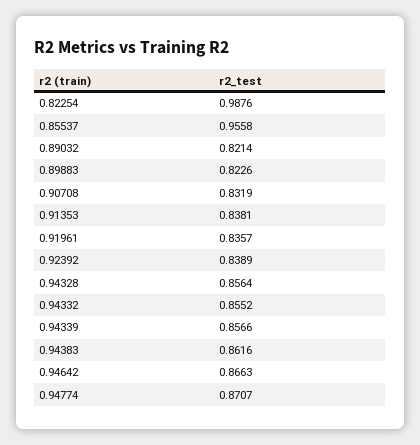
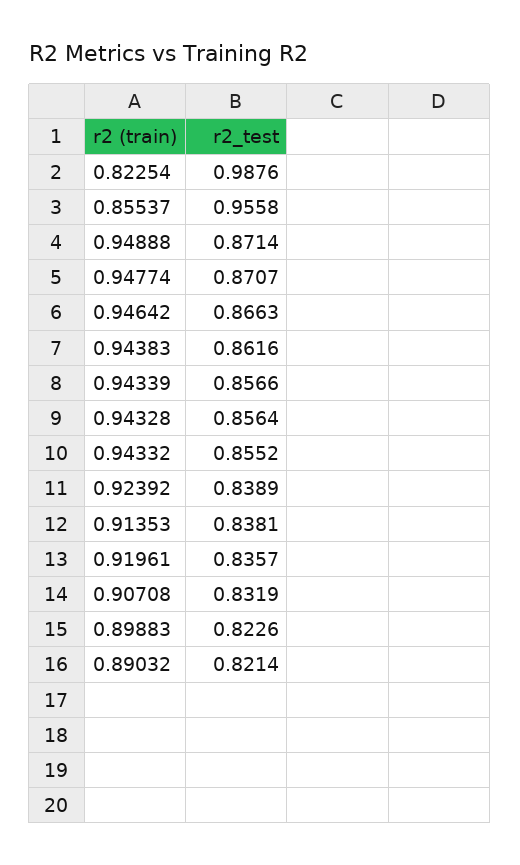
0.94888: none -> 0.8714

